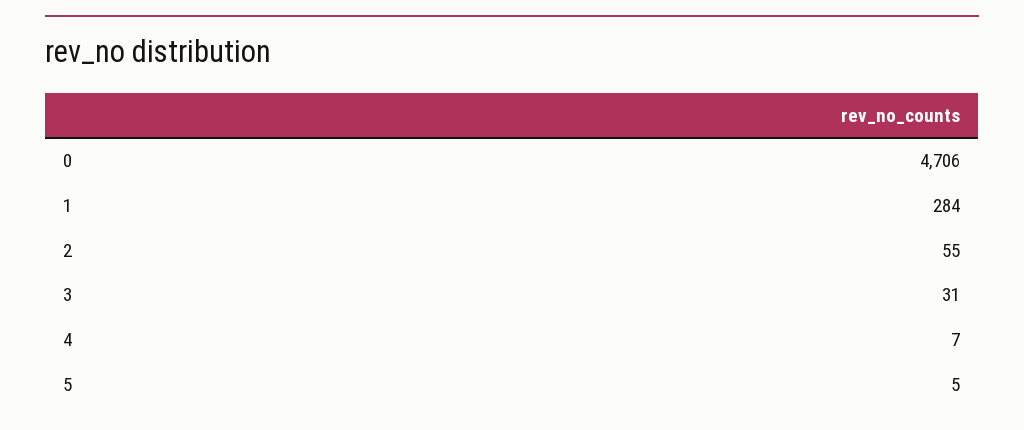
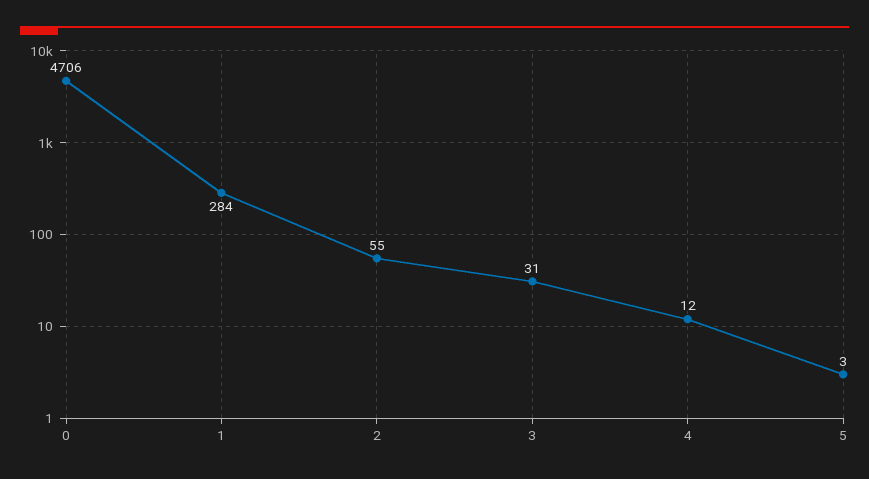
4: 7 -> 12
5: 5 -> 3

